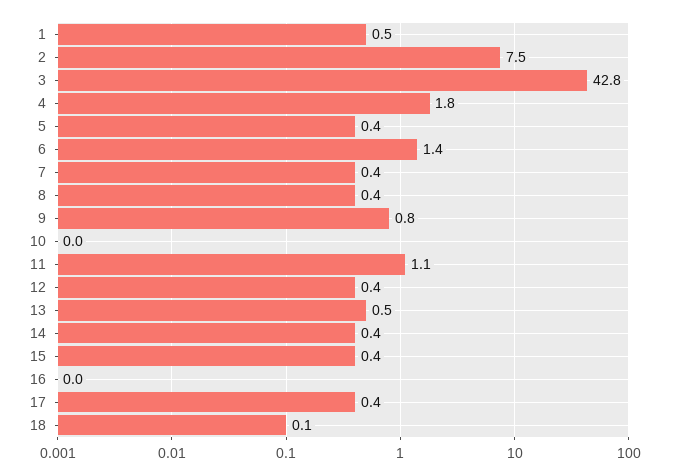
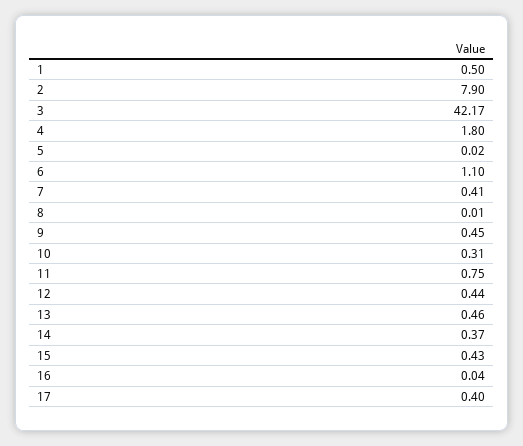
2: 7.5 -> 7.9
3: 42.8 -> 42.17
5: 0.4 -> 0.02
6: 1.4 -> 1.1
8: 0.4 -> 0.01
9: 0.8 -> 0.45
10: 0 -> 0.31
11: 1.1 -> 0.75
18: 0.1 -> none

